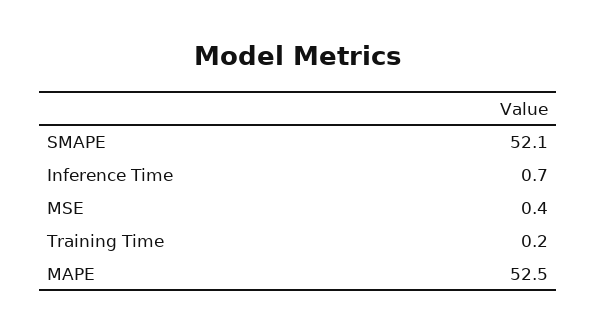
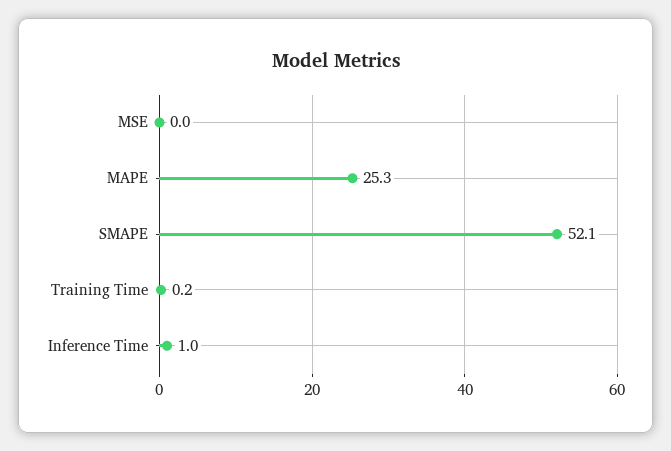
Inference Time: 0.7 -> 1
MSE: 0.4 -> 0
MAPE: 52.5 -> 25.3

